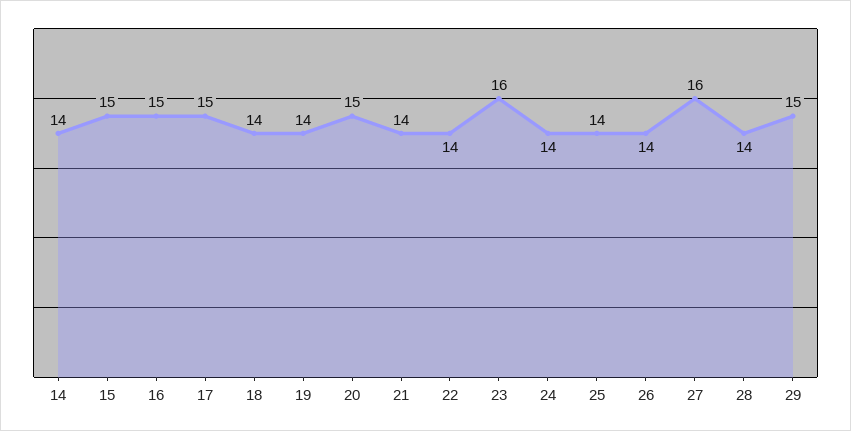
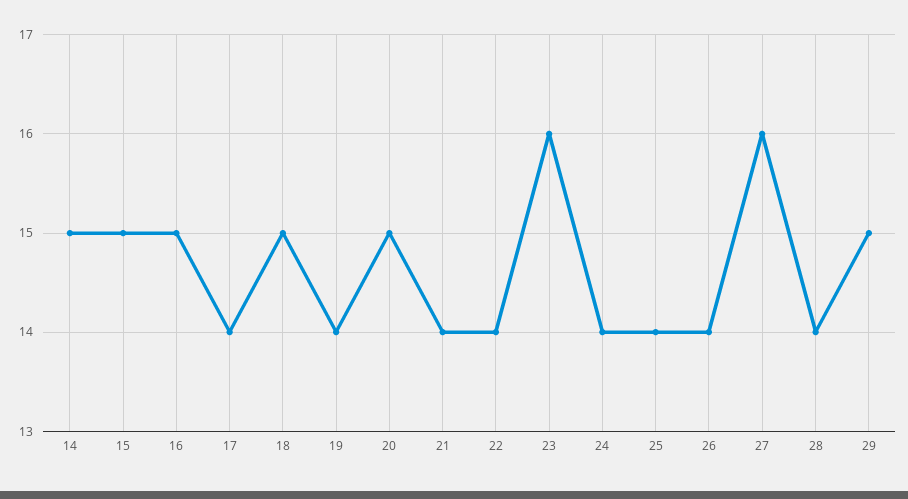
14: 14 -> 15
17: 15 -> 14
18: 14 -> 15

